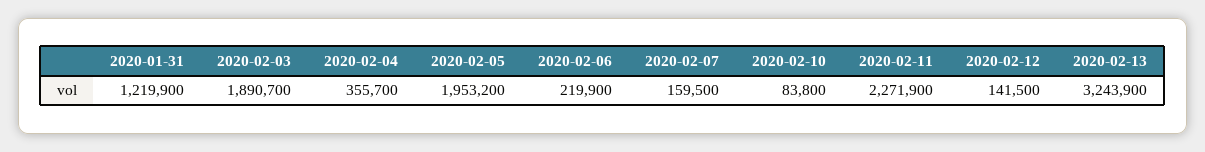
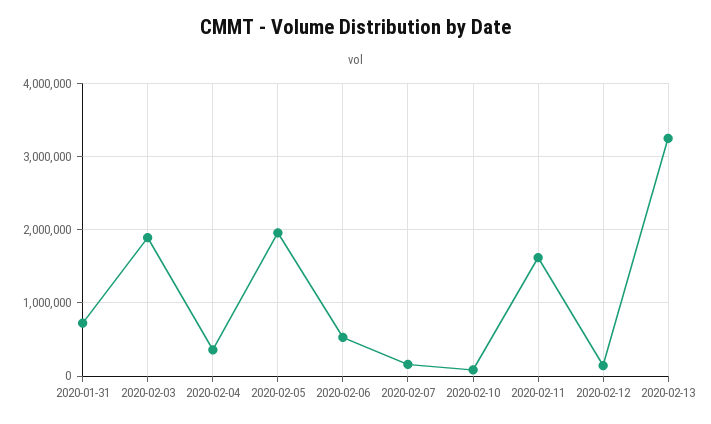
2020-01-31: 1219900 -> 700000
2020-02-06: 219900 -> 500000
2020-02-11: 2271900 -> 1600000

